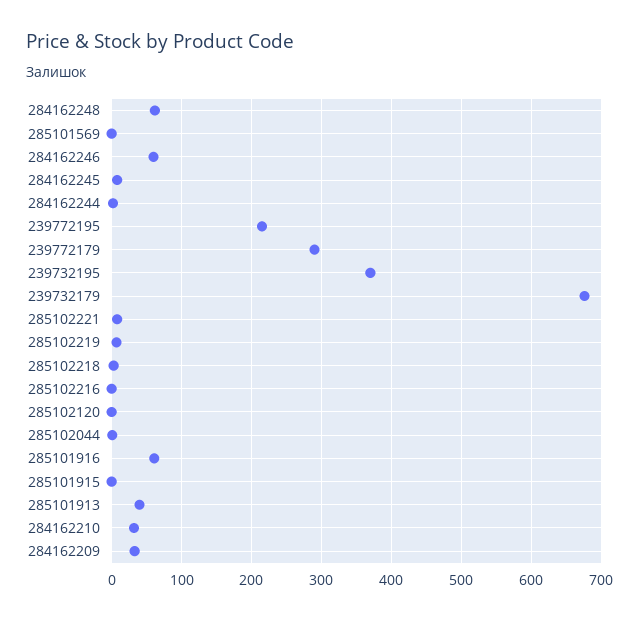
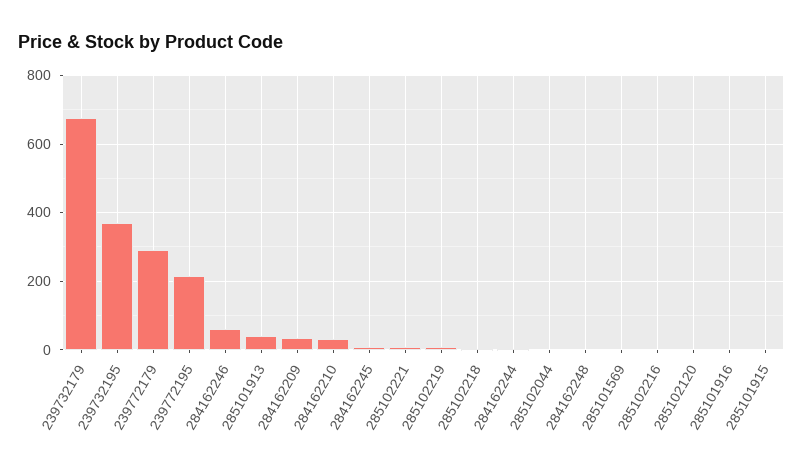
284162248: 60 -> 0
285101916: 60 -> 0

